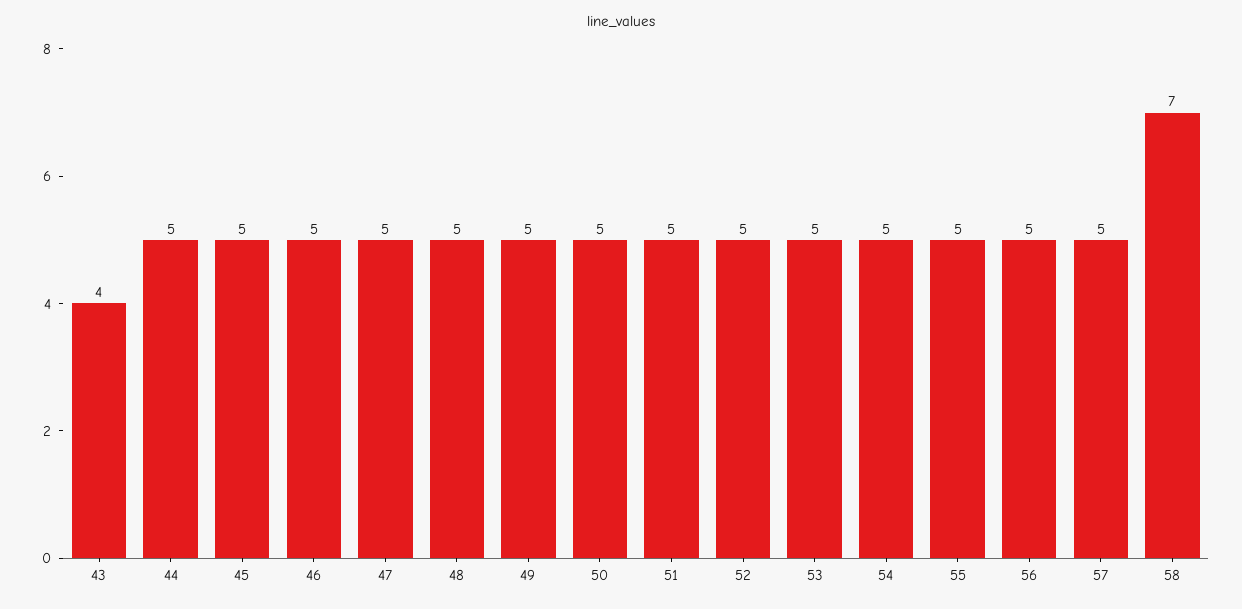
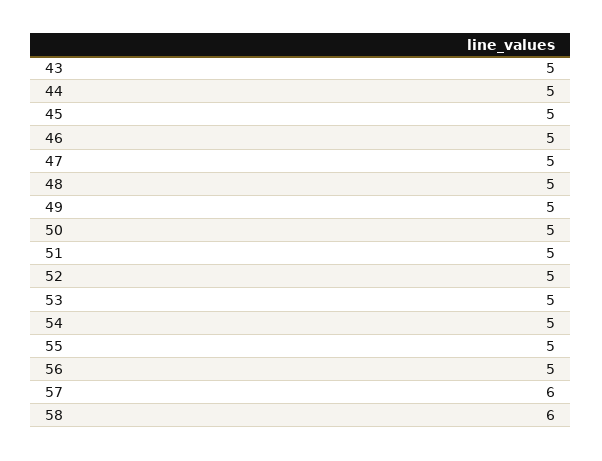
43: 4 -> 5
57: 5 -> 6
58: 7 -> 6

